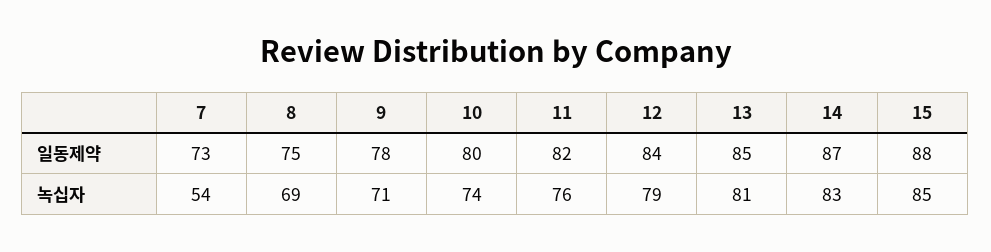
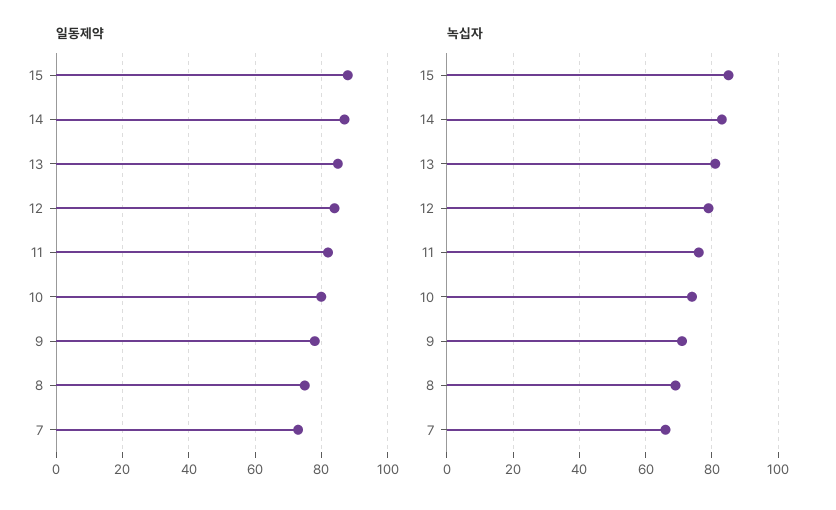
녹십자, 7: 54 -> 65

